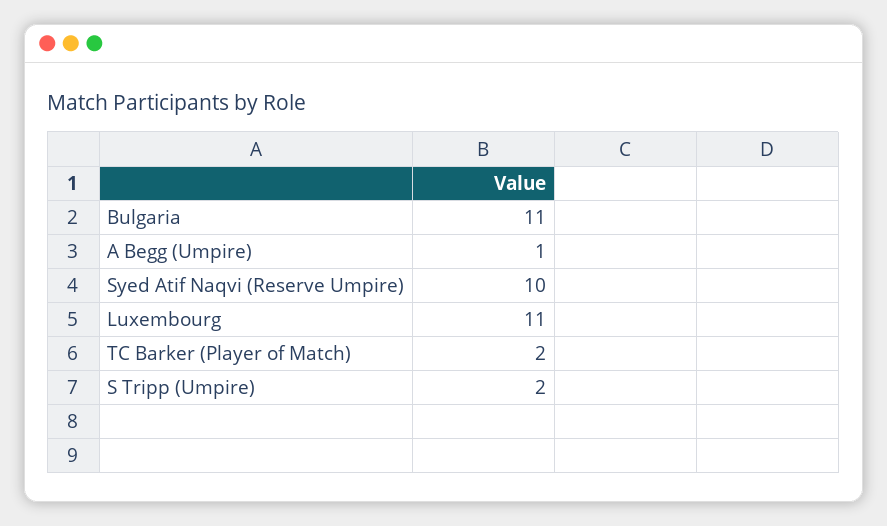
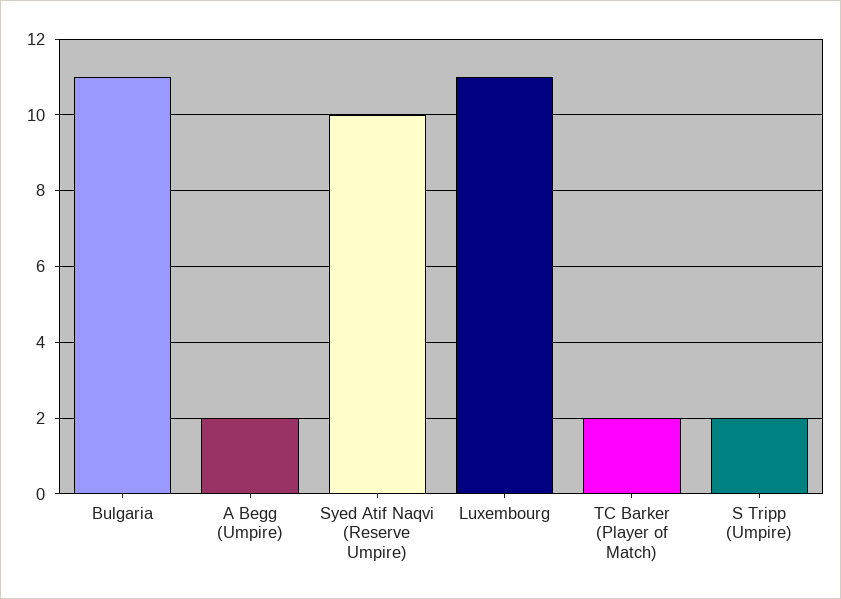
A Begg (Umpire): 1 -> 2

